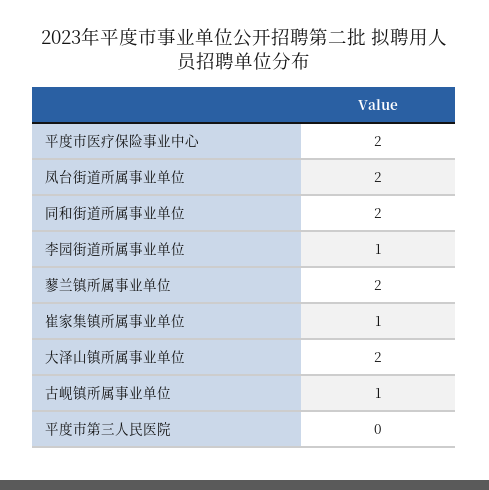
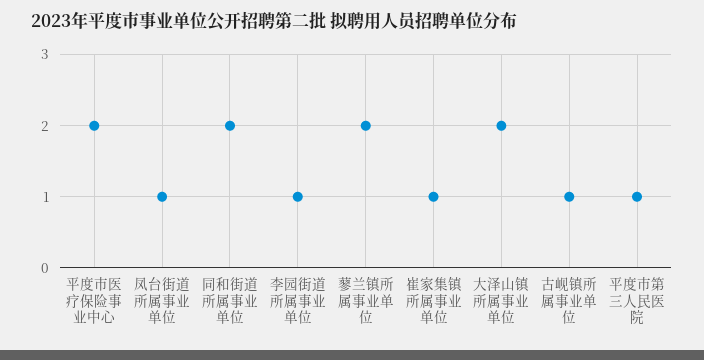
凤台街道所属事业单位: 2 -> 1
平度市第三人民医院: 0 -> 1

